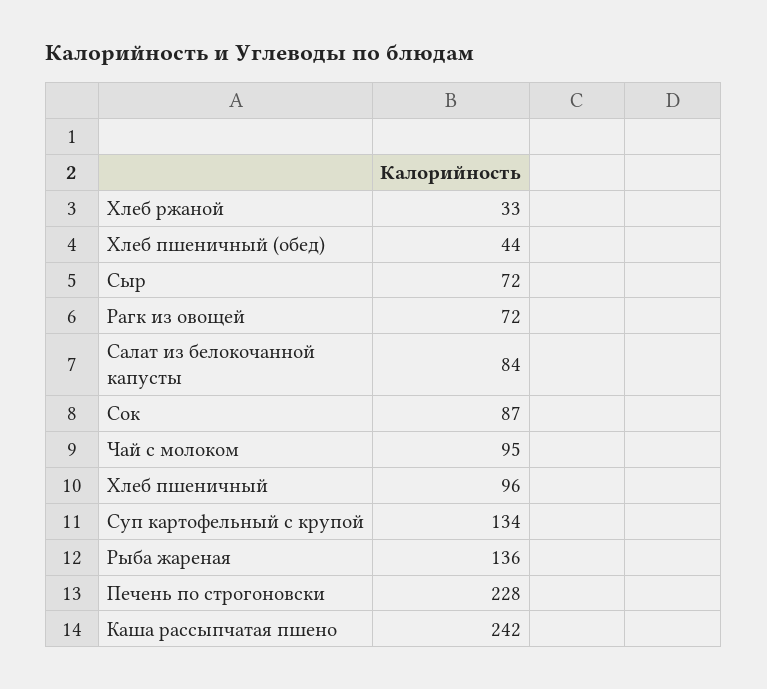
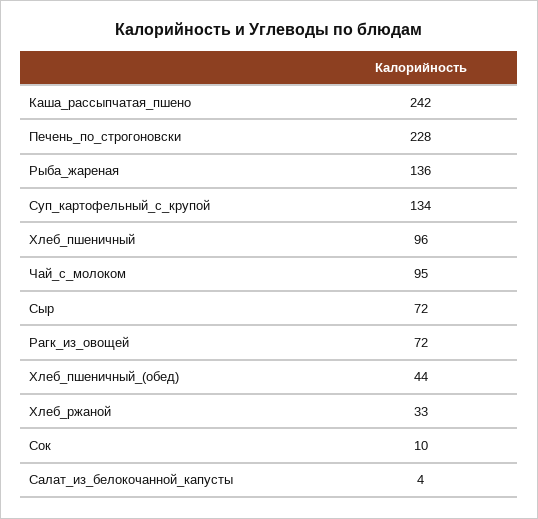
Салат из белокочанной капусты: 84 -> 4
Сок: 87 -> 10

